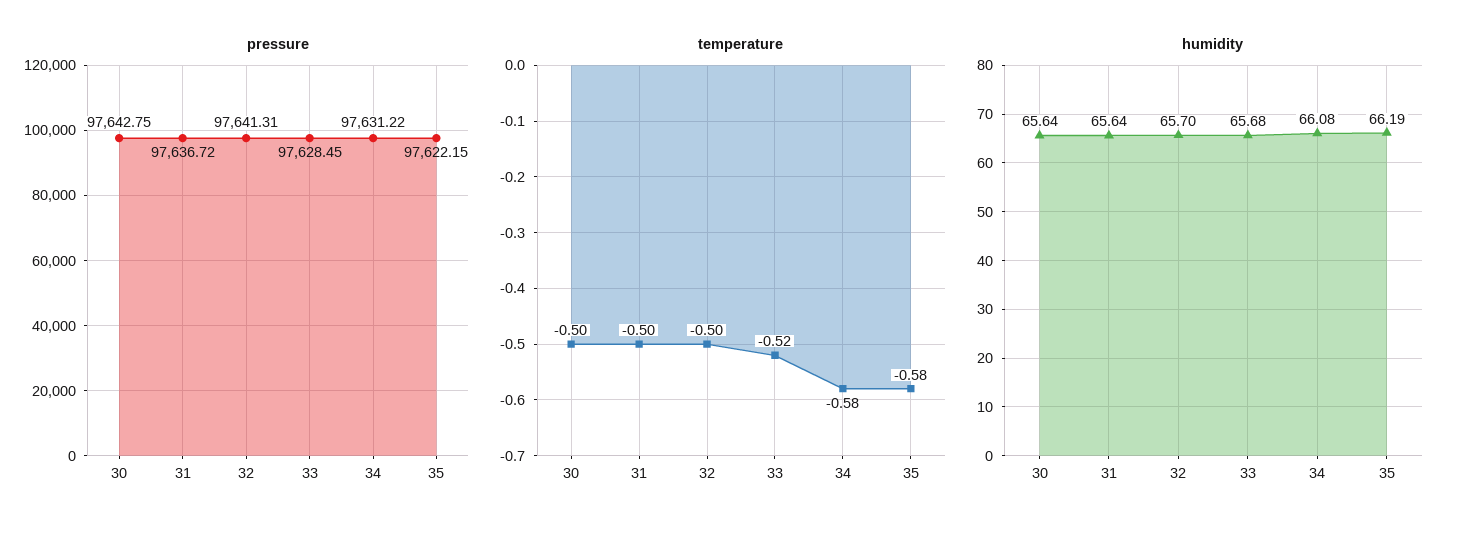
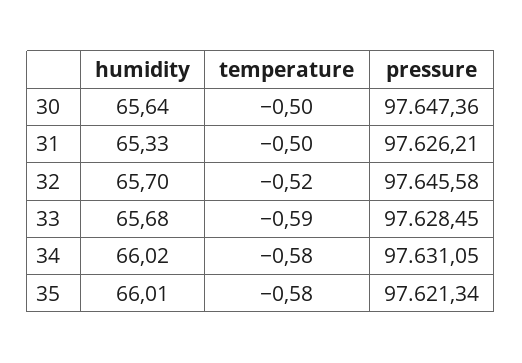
pressure, 30: 97642.75 -> 97647.36
pressure, 31: 97636.72 -> 97626.21
pressure, 32: 97641.31 -> 97645.58
pressure, 34: 97631.22 -> 97631.05
pressure, 35: 97622.15 -> 97621.34
temperature, 32: -0.5 -> -0.52
temperature, 33: -0.52 -> -0.59
humidity, 31: 65.64 -> 65.33
humidity, 34: 66.08 -> 66.02
humidity, 35: 66.19 -> 66.01

